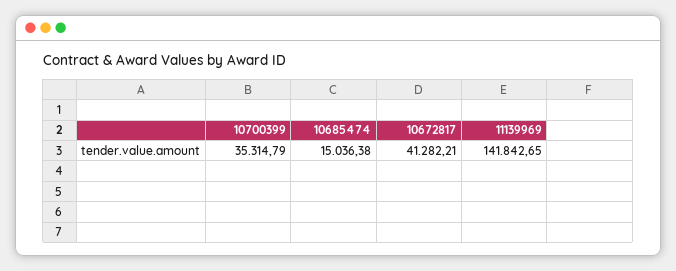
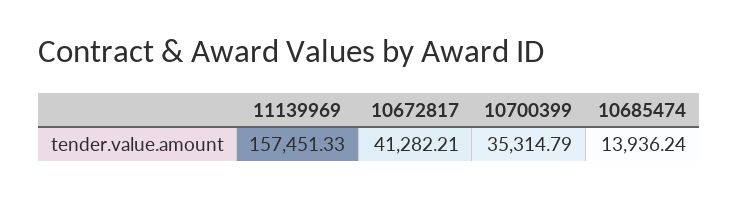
10685474: 15036.38 -> 13936.24
11139969: 141842.65 -> 157451.33

